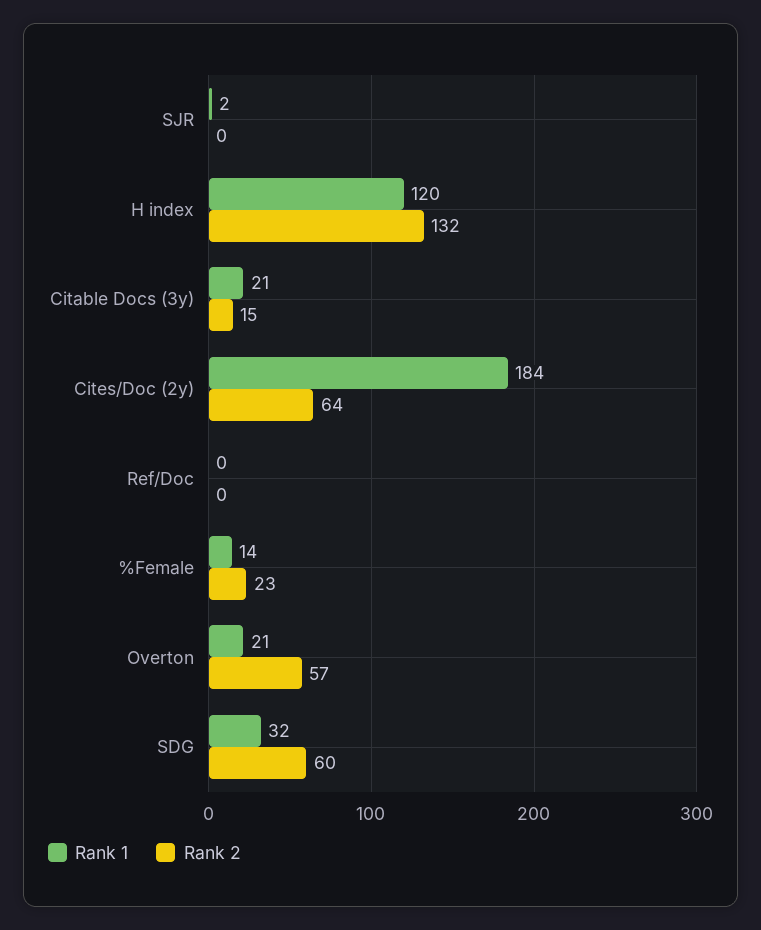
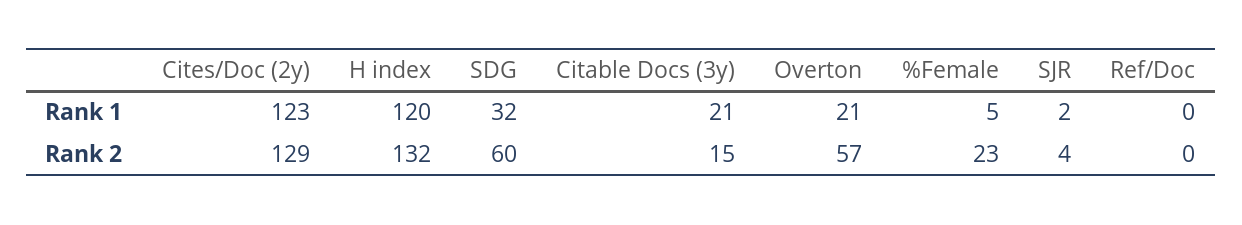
Rank 2, SJR: 0 -> 4
Rank 1, Cites/Doc (2y): 184 -> 123
Rank 2, Cites/Doc (2y): 64 -> 129
Rank 1, %Female: 14 -> 5

